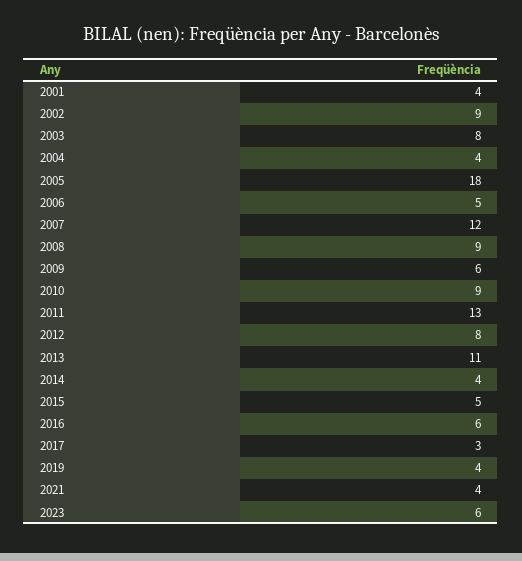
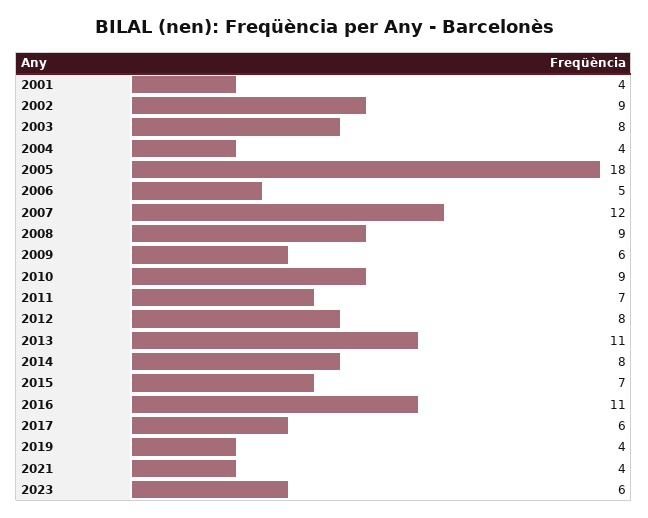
2011: 13 -> 7
2014: 4 -> 8
2015: 5 -> 7
2016: 6 -> 11
2017: 3 -> 6

